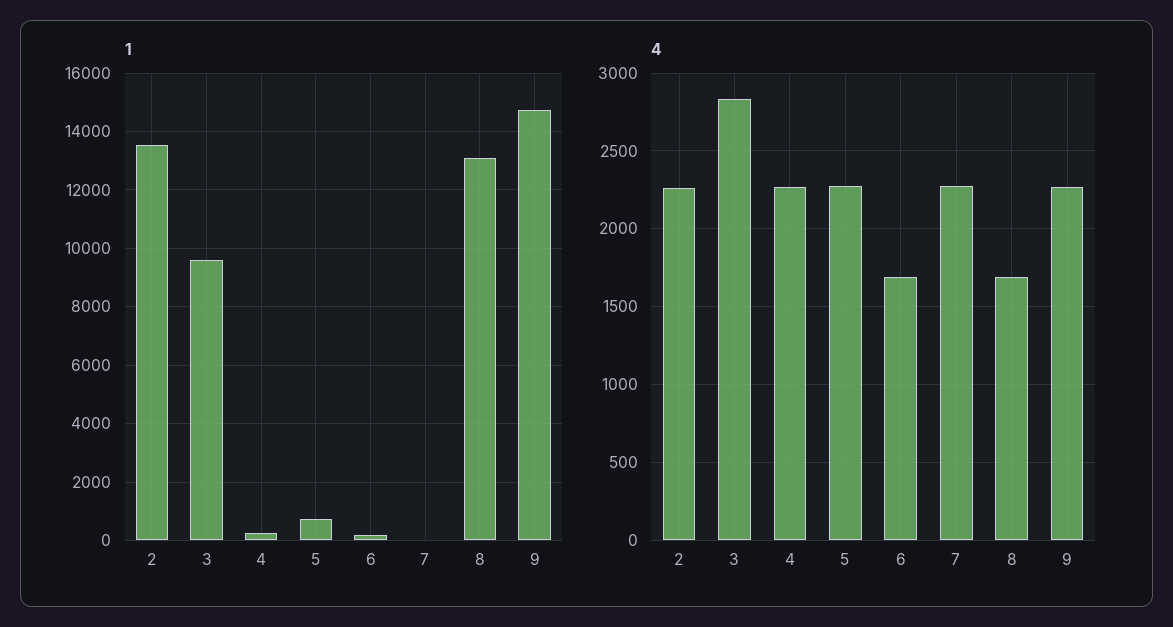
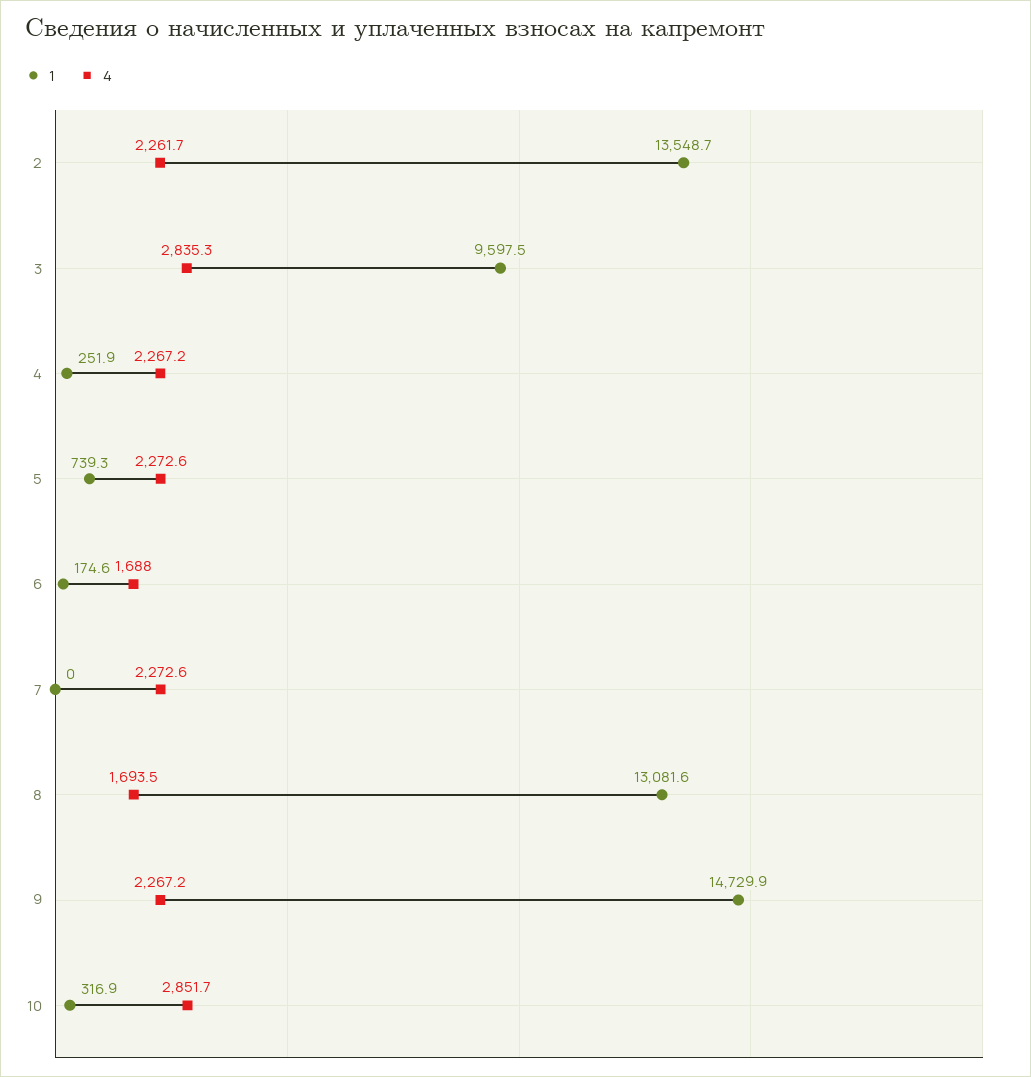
1, 10: none -> 316.9
4, 10: none -> 2851.7

